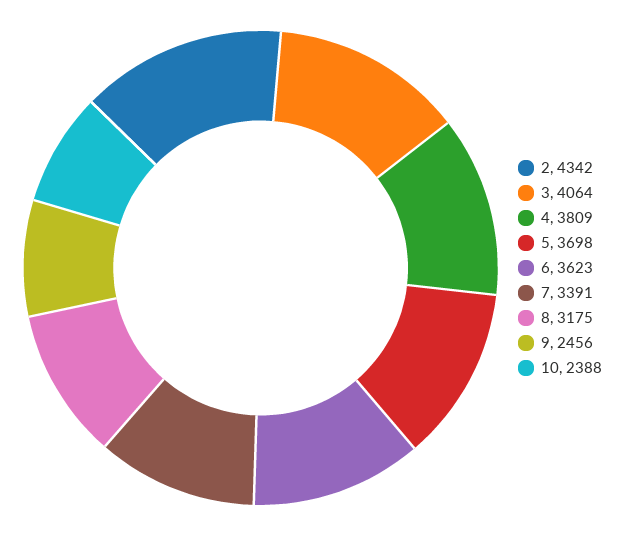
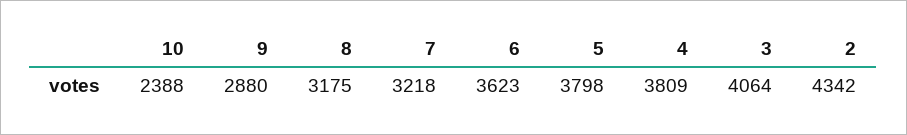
5: 3698 -> 3798
7: 3391 -> 3218
9: 2456 -> 2880

